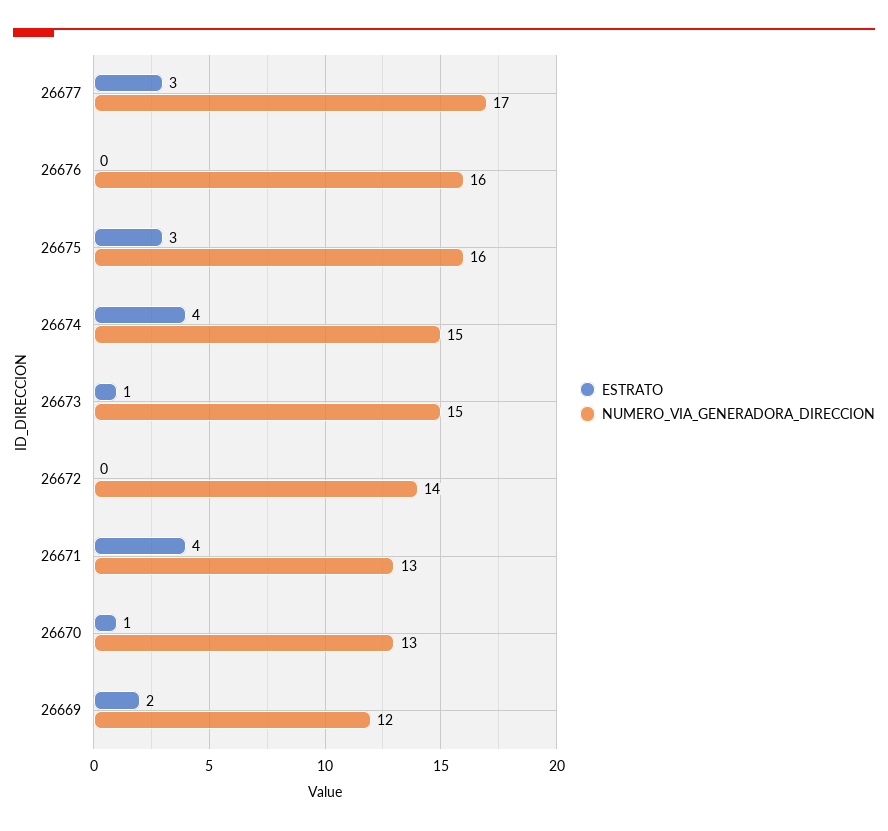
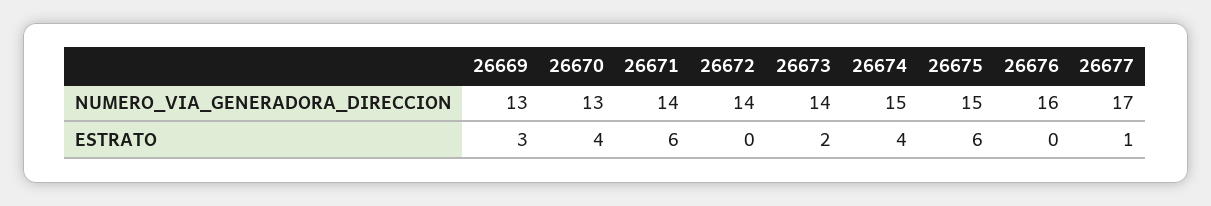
ESTRATO, 26677: 3 -> 1
ESTRATO, 26675: 3 -> 6
NUMERO_VIA_GENERADORA_DIRECCION, 26675: 16 -> 15
ESTRATO, 26673: 1 -> 2
NUMERO_VIA_GENERADORA_DIRECCION, 26673: 15 -> 14
ESTRATO, 26671: 4 -> 6
NUMERO_VIA_GENERADORA_DIRECCION, 26671: 13 -> 14
ESTRATO, 26670: 1 -> 4
ESTRATO, 26669: 2 -> 3
NUMERO_VIA_GENERADORA_DIRECCION, 26669: 12 -> 13

